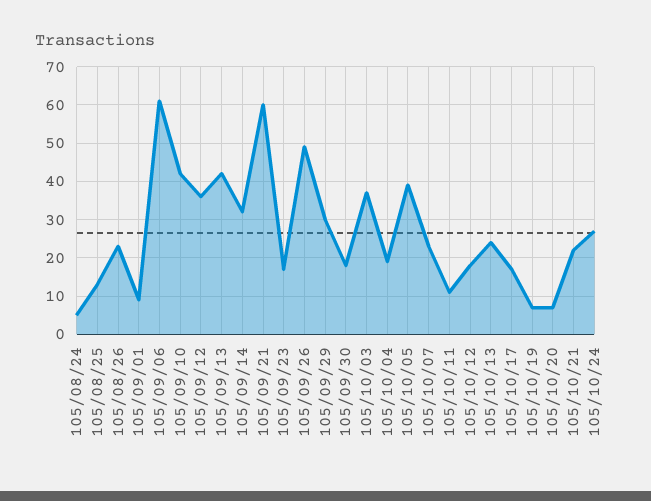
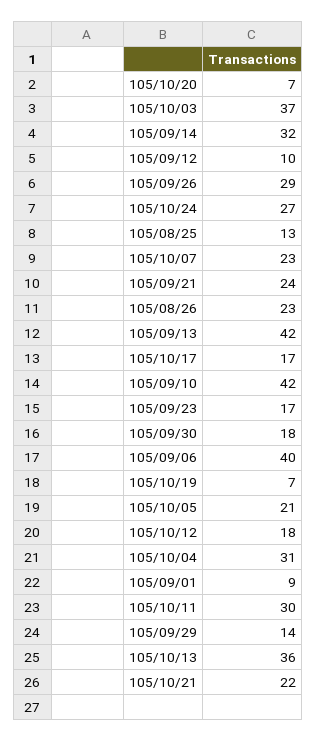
105/08/24: 5 -> none
105/09/06: 60 -> 40
105/09/12: 35 -> 10
105/09/21: 60 -> 24
105/09/26: 50 -> 29
105/09/29: 30 -> 14
105/10/04: 20 -> 31
105/10/05: 40 -> 21
105/10/11: 10 -> 30
105/10/13: 25 -> 36

